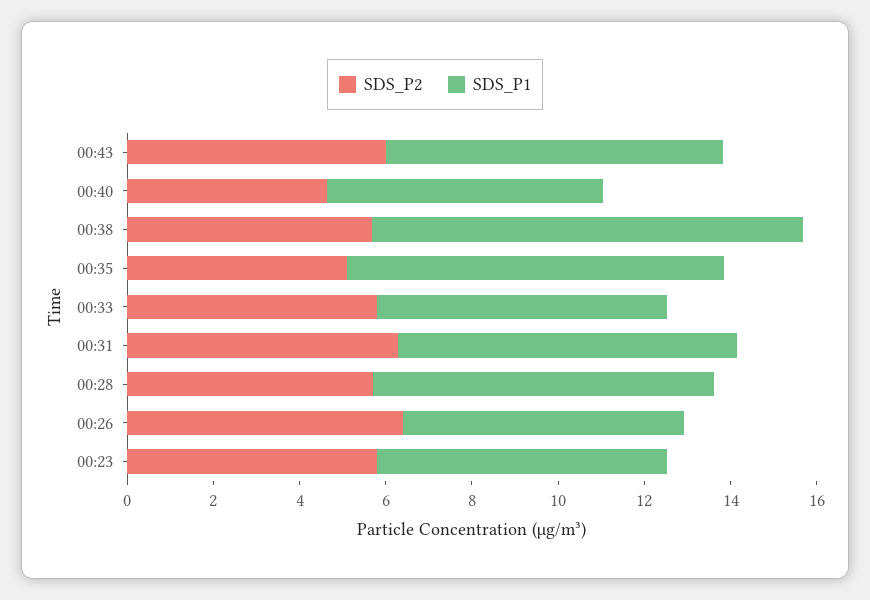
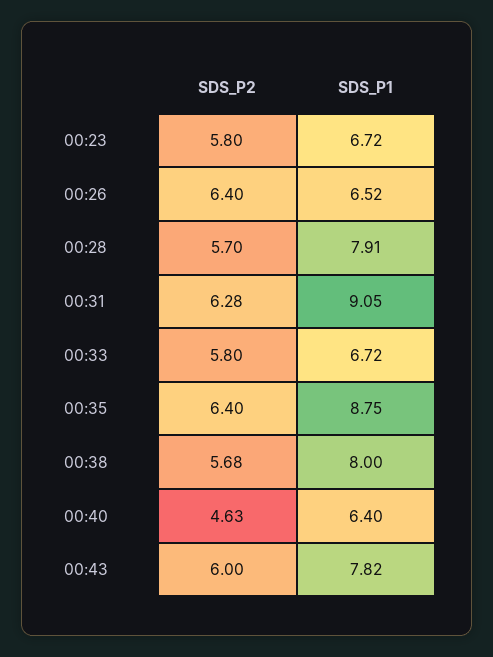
SDS_P1, 00:38: 10 -> 8
SDS_P2, 00:35: 5 -> 6.4
SDS_P1, 00:31: 8 -> 9.05

